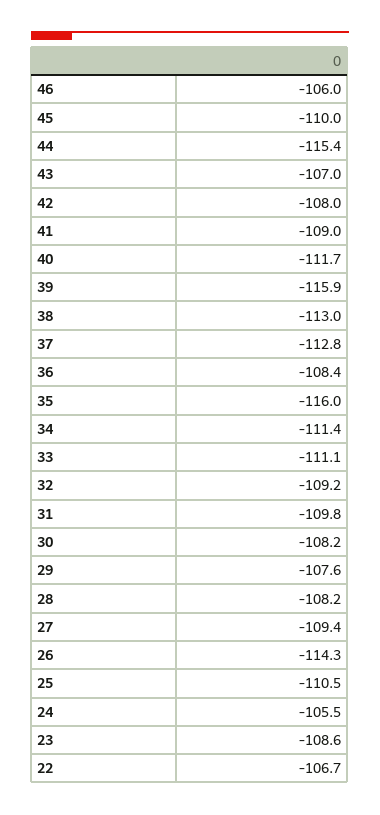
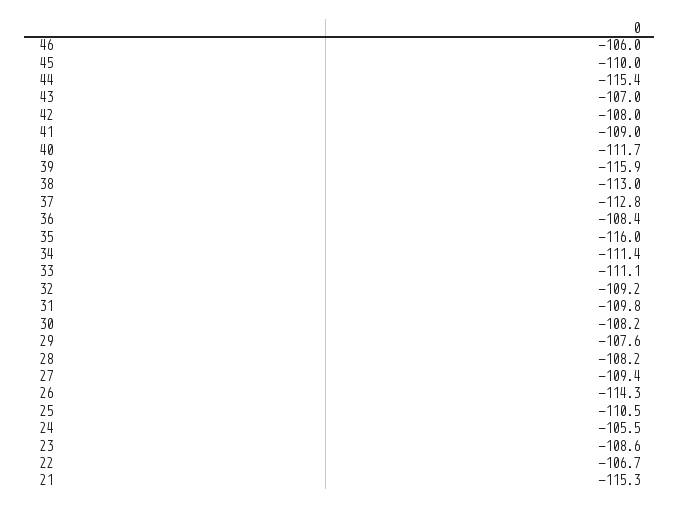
21: none -> -115.3

